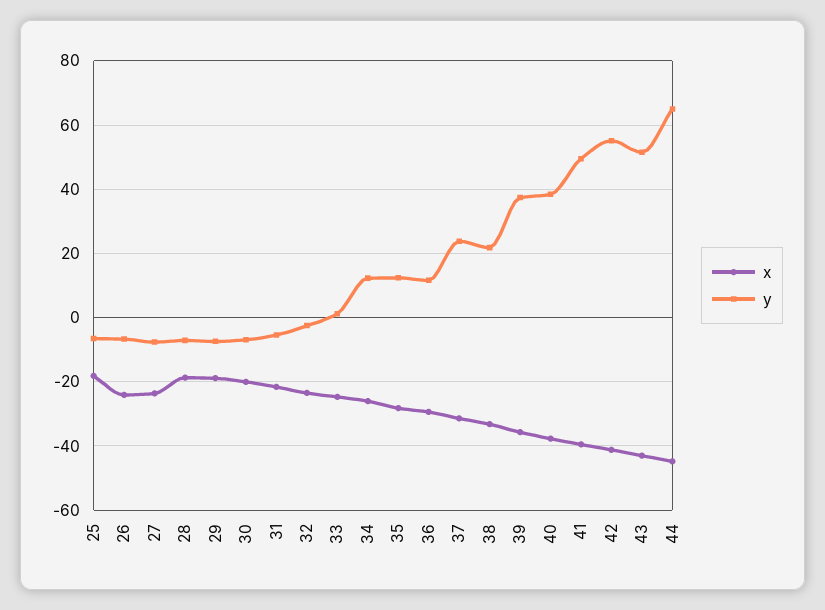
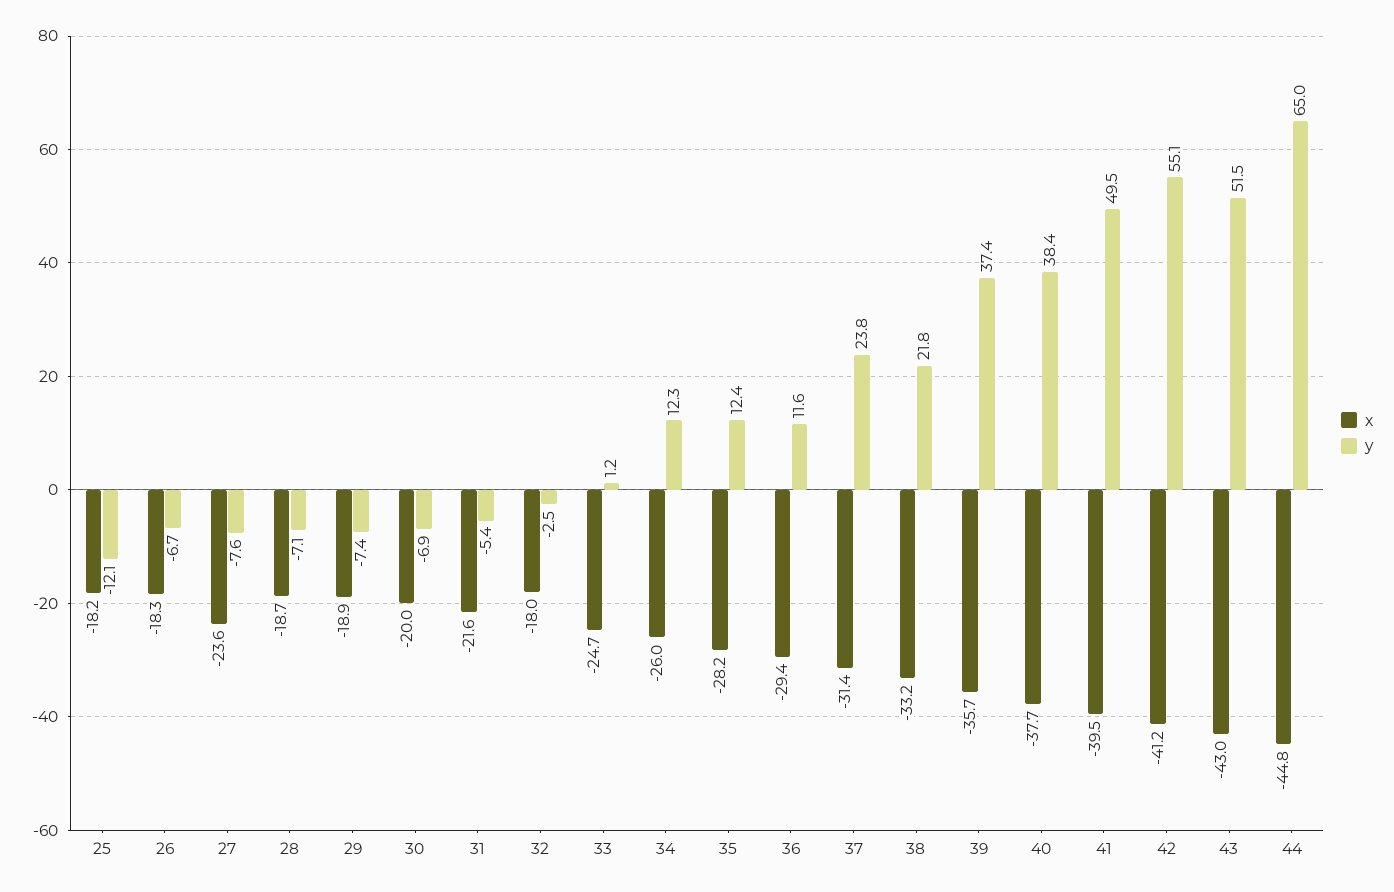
y, 25: -6 -> -12.1
x, 26: -24 -> -18.3
x, 32: -24 -> -18

